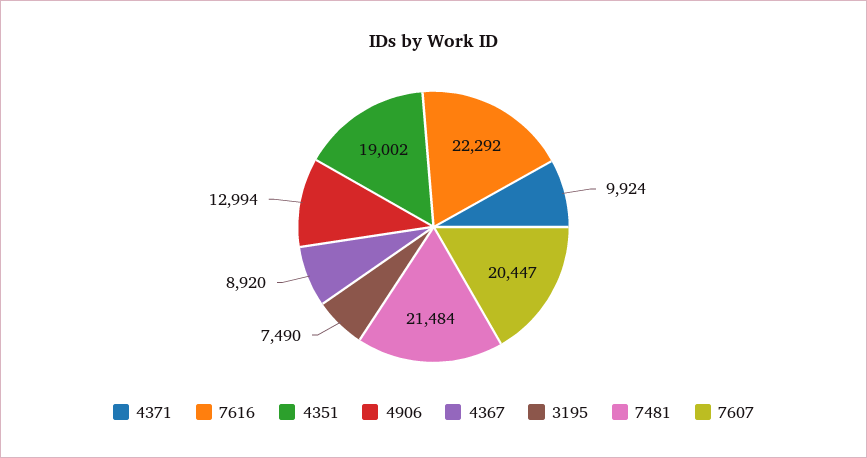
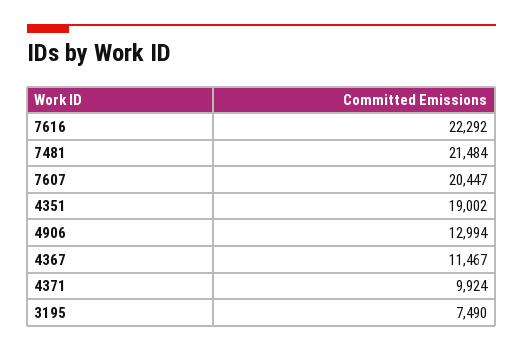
4367: 8920 -> 11467

